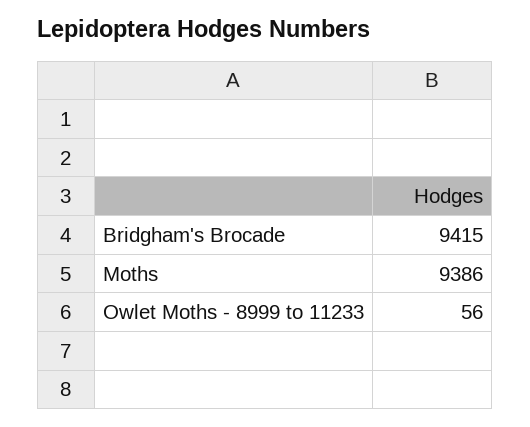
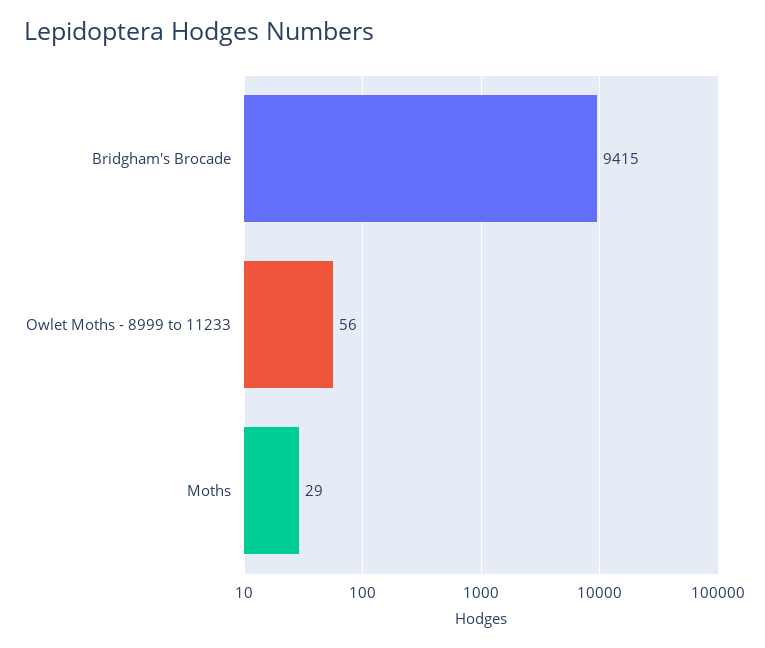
Moths: 9386 -> 29

